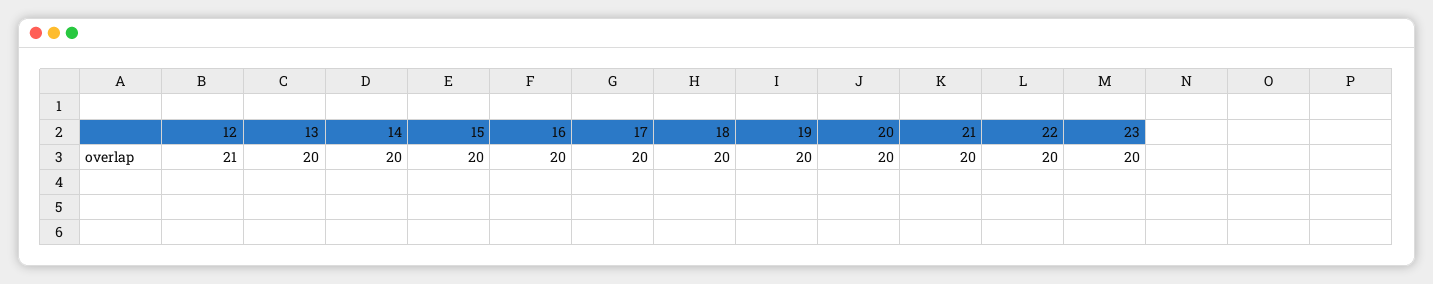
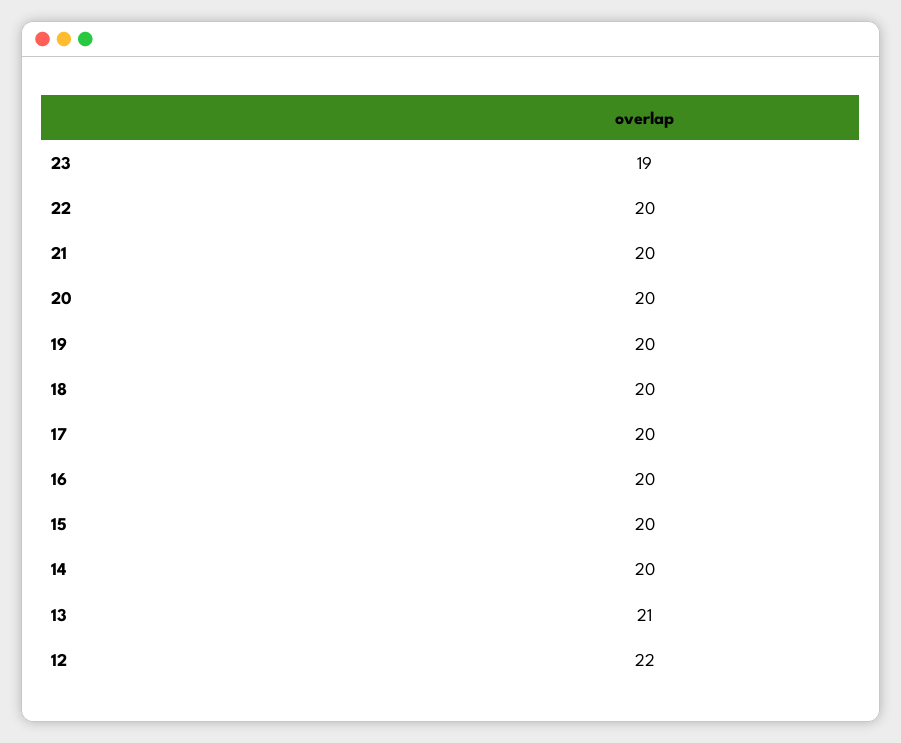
12: 21 -> 22
13: 20 -> 21
23: 20 -> 19

